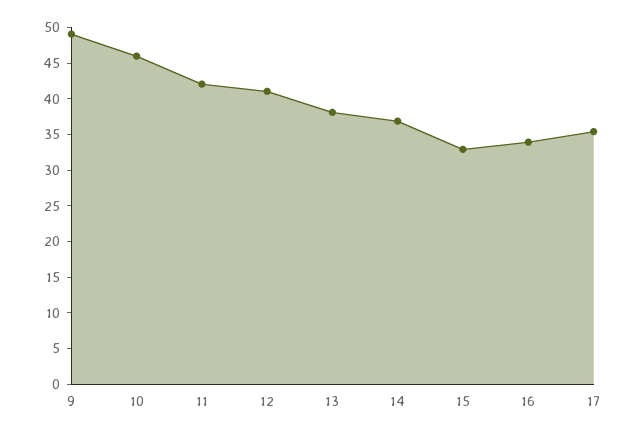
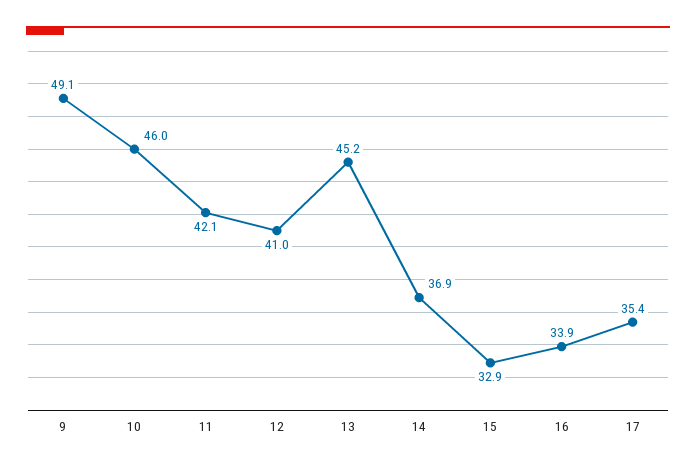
13: 37.5 -> 45.2

